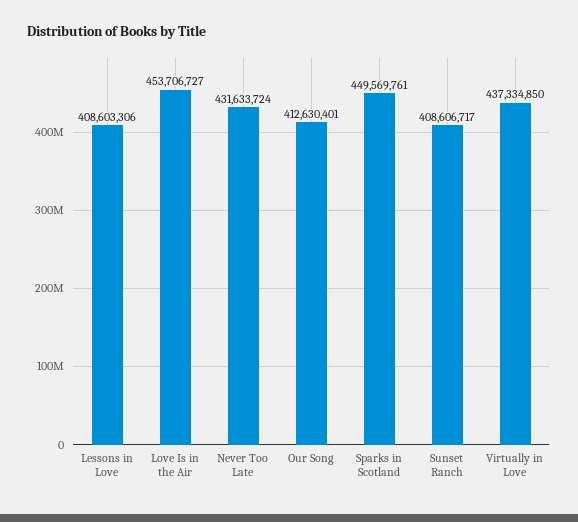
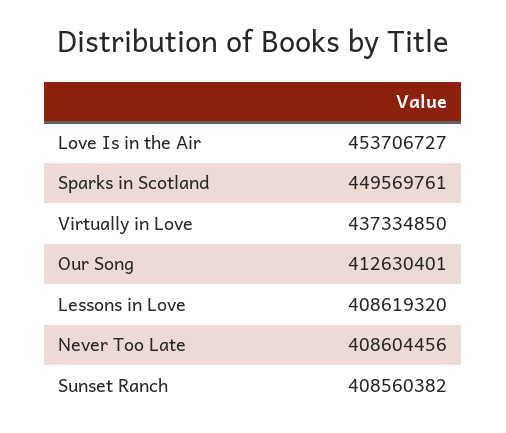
Lessons in Love: 408603306 -> 408619320
Never Too Late: 431633724 -> 408604456
Sunset Ranch: 408606717 -> 408560382

